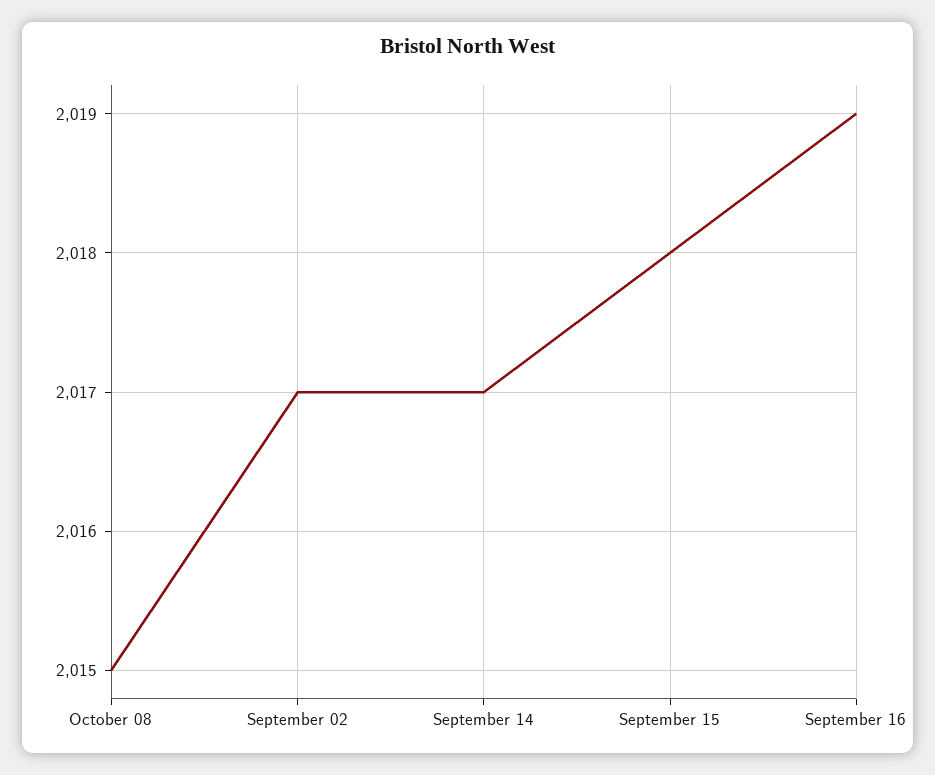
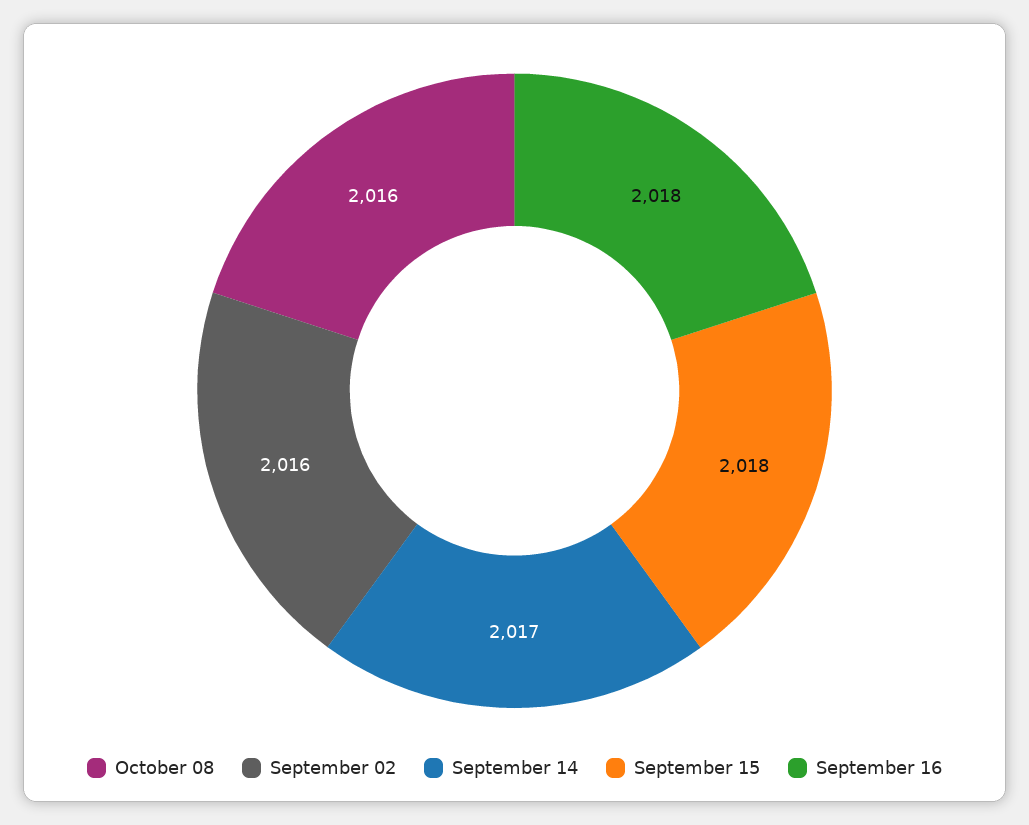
October 08: 2015 -> 2016
September 02: 2017 -> 2016
September 16: 2019 -> 2018

